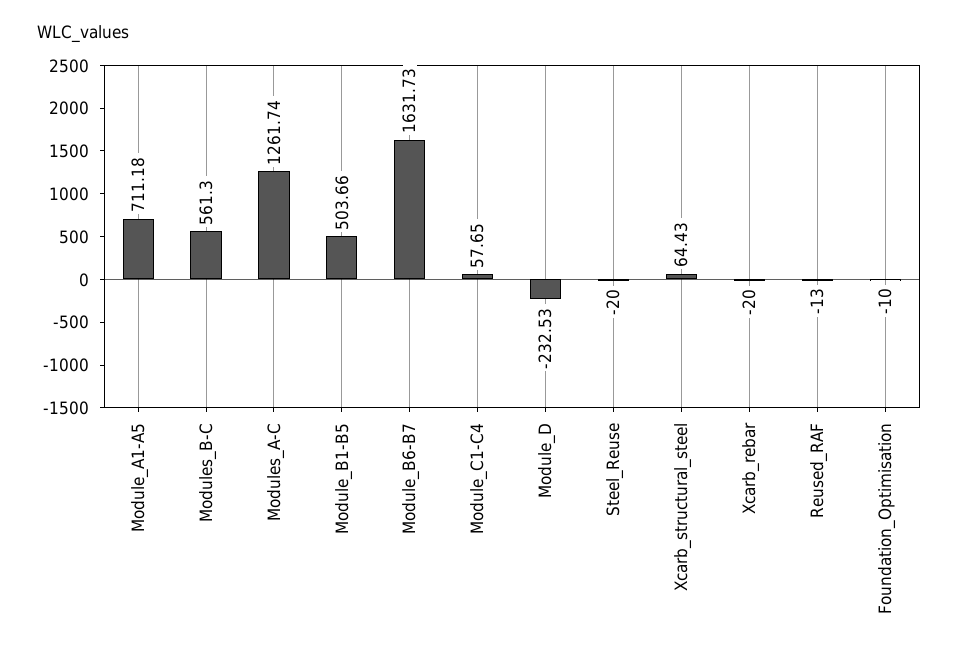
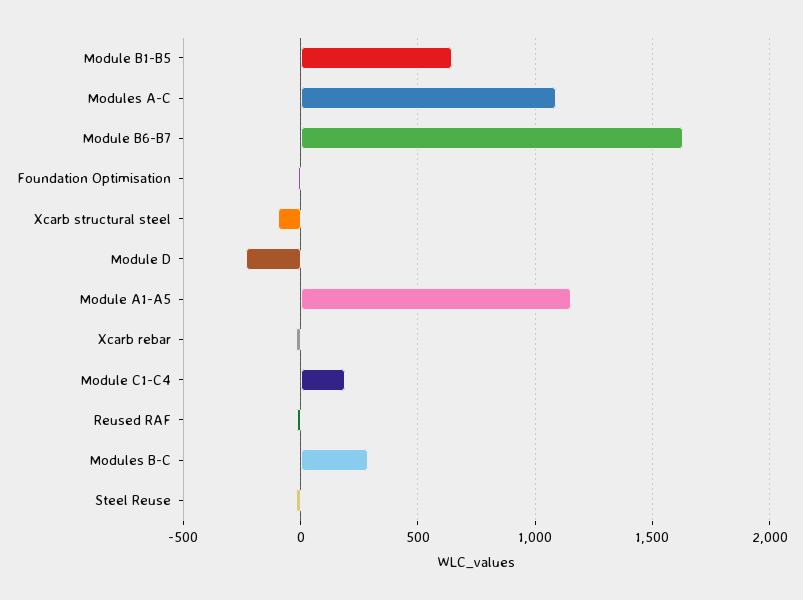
Module_A1-A5: 711.18 -> 1150
Modules_B-C: 561.3 -> 300
Modules_A-C: 1261.74 -> 1100
Module_B1-B5: 503.66 -> 650
Module_C1-C4: 57.65 -> 200
Xcarb_structural_steel: 64.43 -> -100

